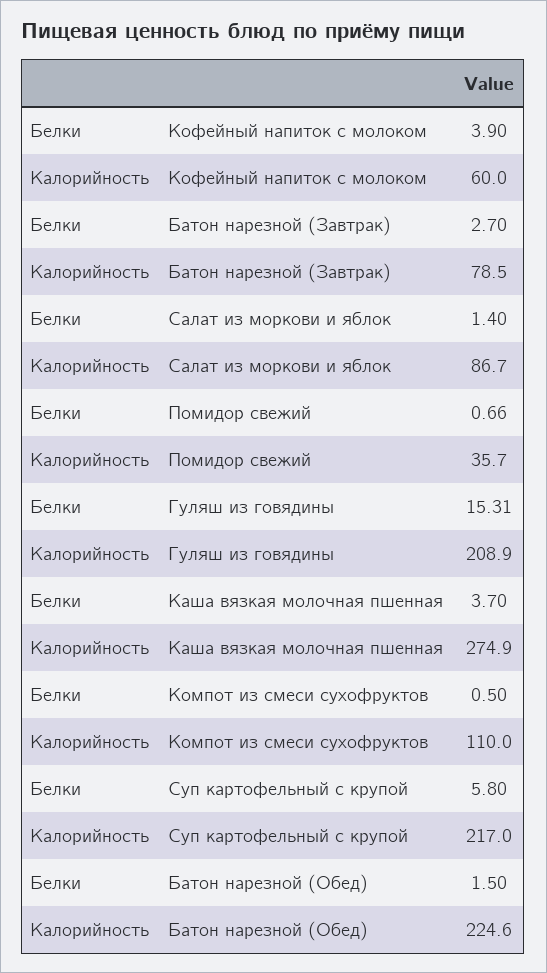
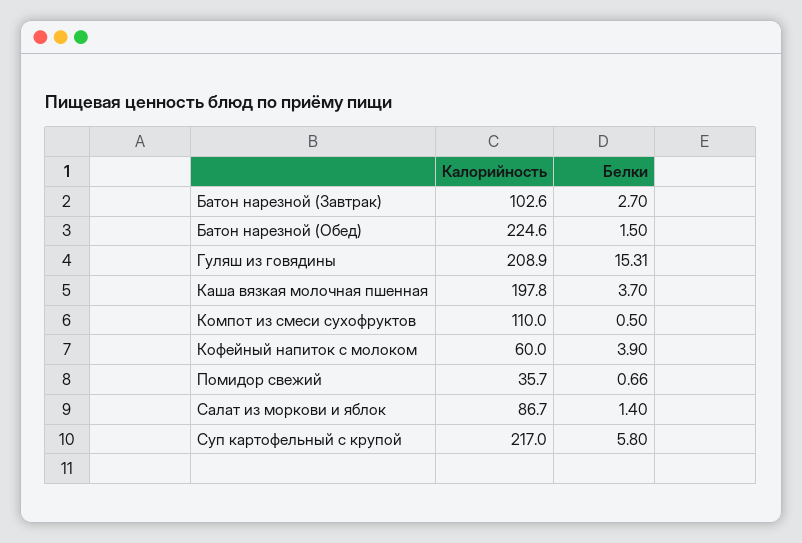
Калорийность, Батон нарезной (Завтрак): 78.5 -> 102.6
Калорийность, Каша вязкая молочная пшенная: 274.9 -> 197.8

